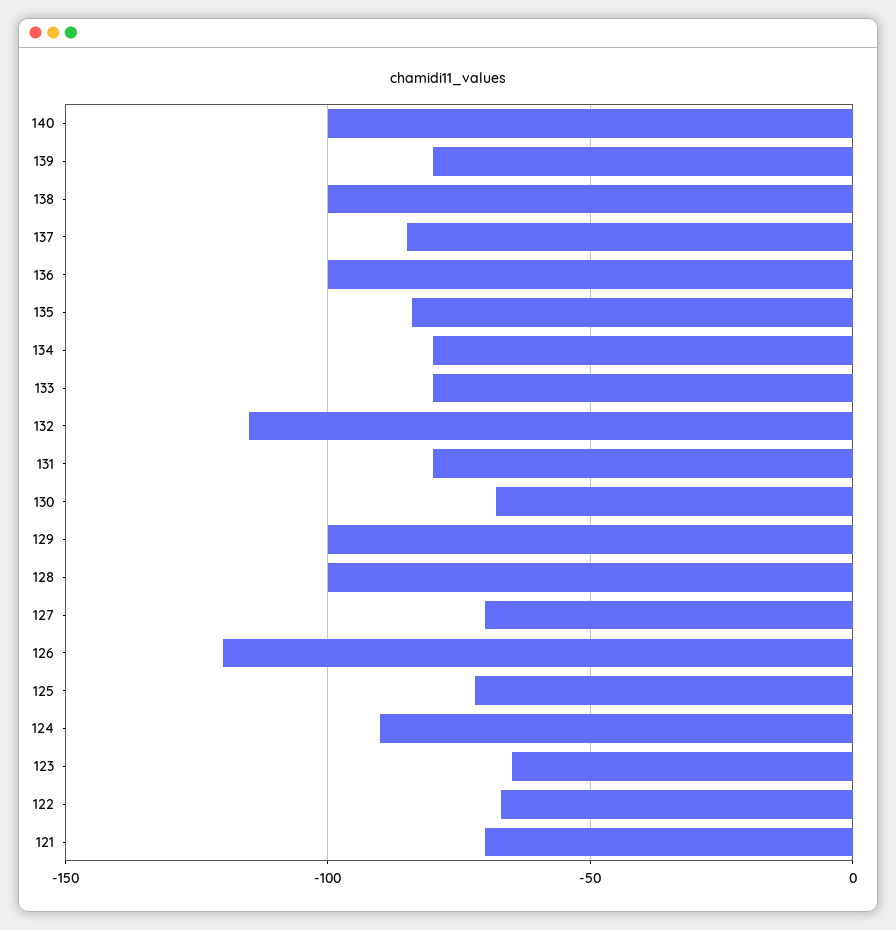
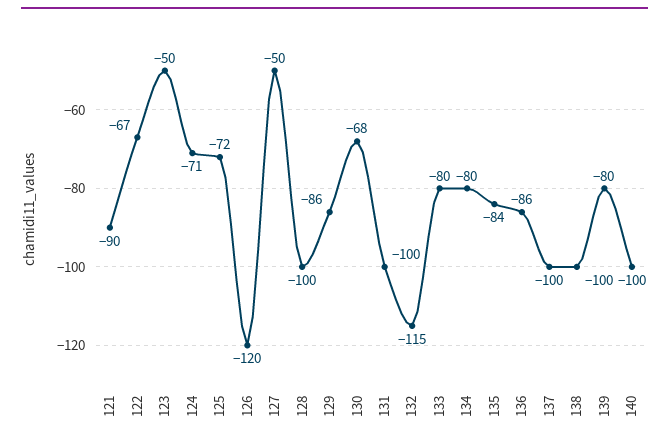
137: -85 -> -100
136: -100 -> -86
131: -80 -> -100
129: -100 -> -86
127: -70 -> -50
124: -90 -> -71
123: -65 -> -50
121: -70 -> -90

